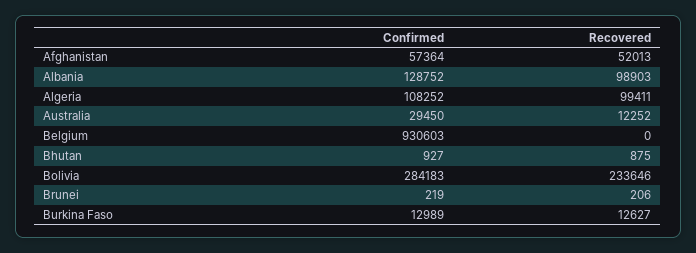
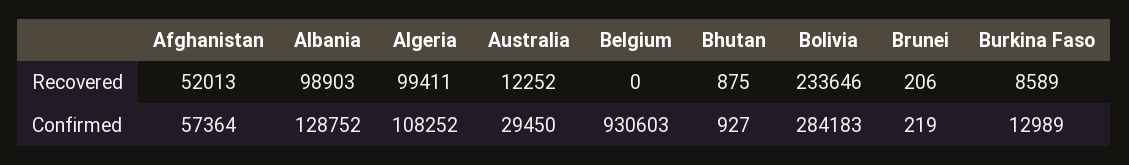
Recovered, Burkina Faso: 12627 -> 8589

